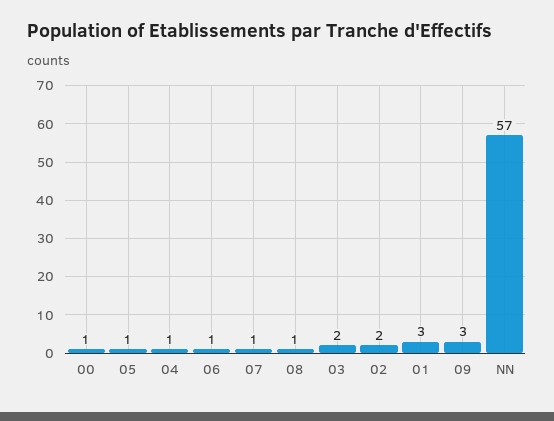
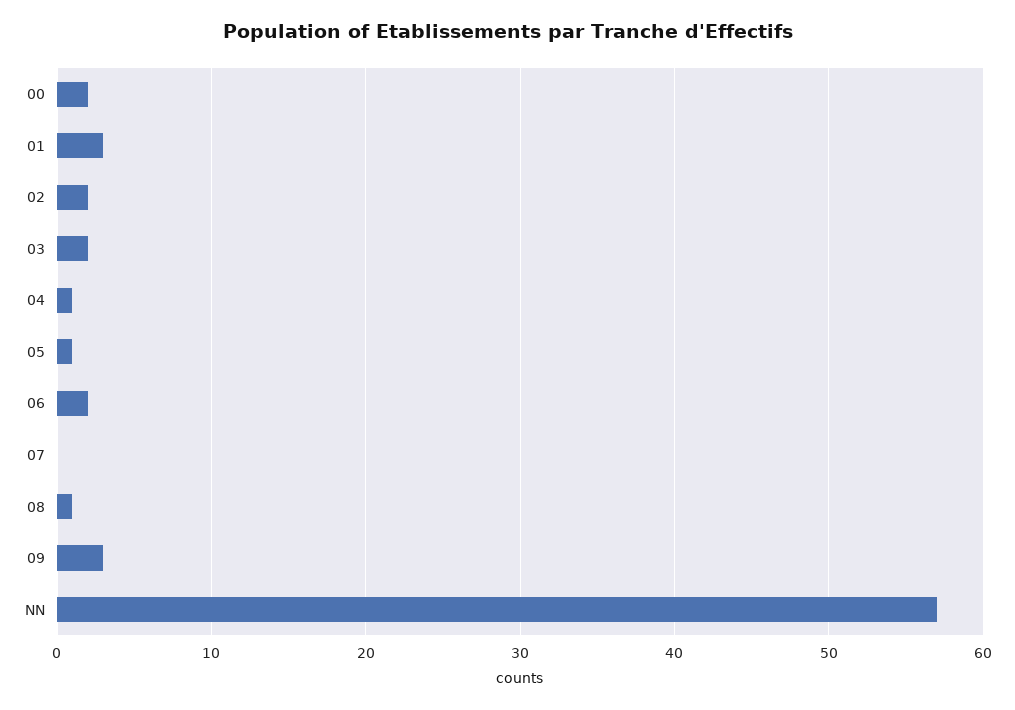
00: 1 -> 2
06: 1 -> 2
07: 1 -> 0

